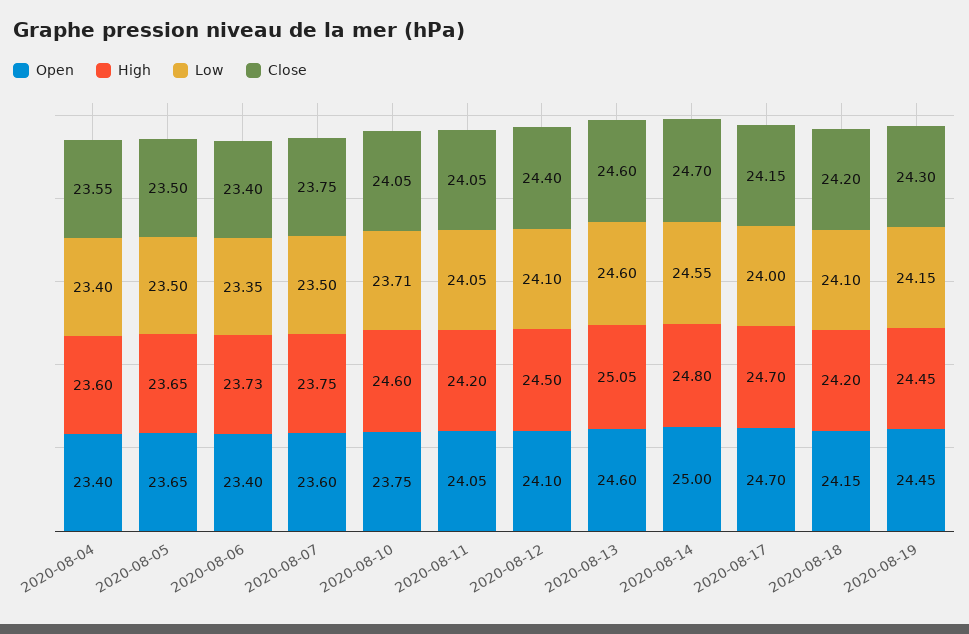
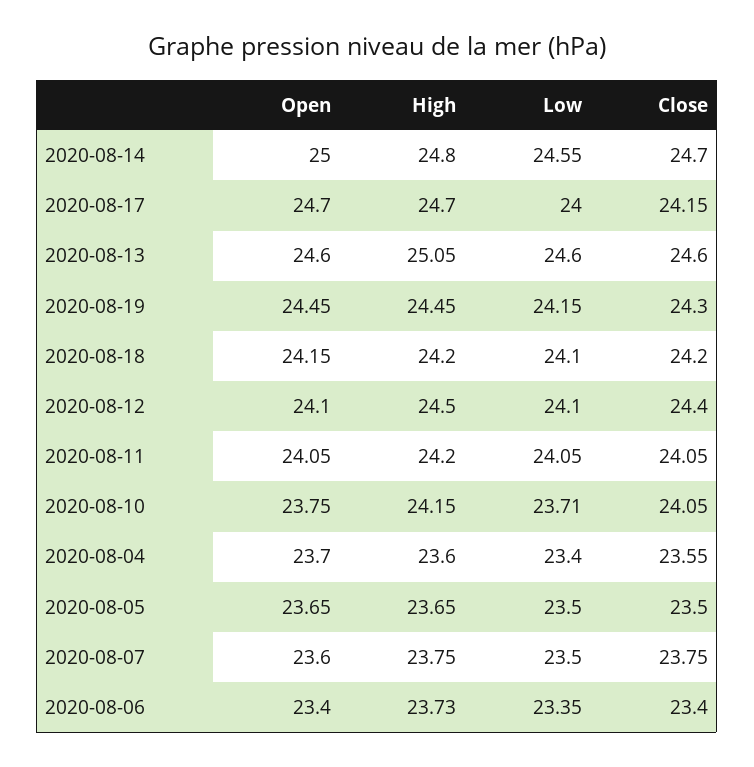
Open, 2020-08-04: 23.4 -> 23.7
High, 2020-08-10: 24.6 -> 24.15

